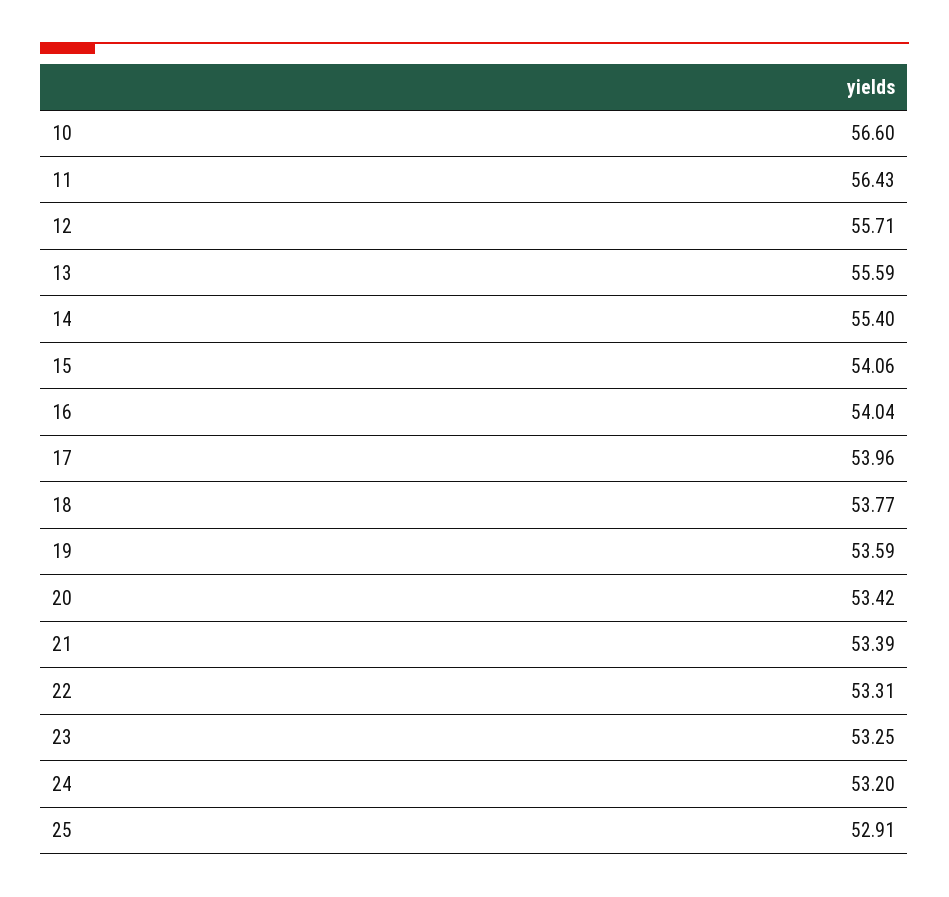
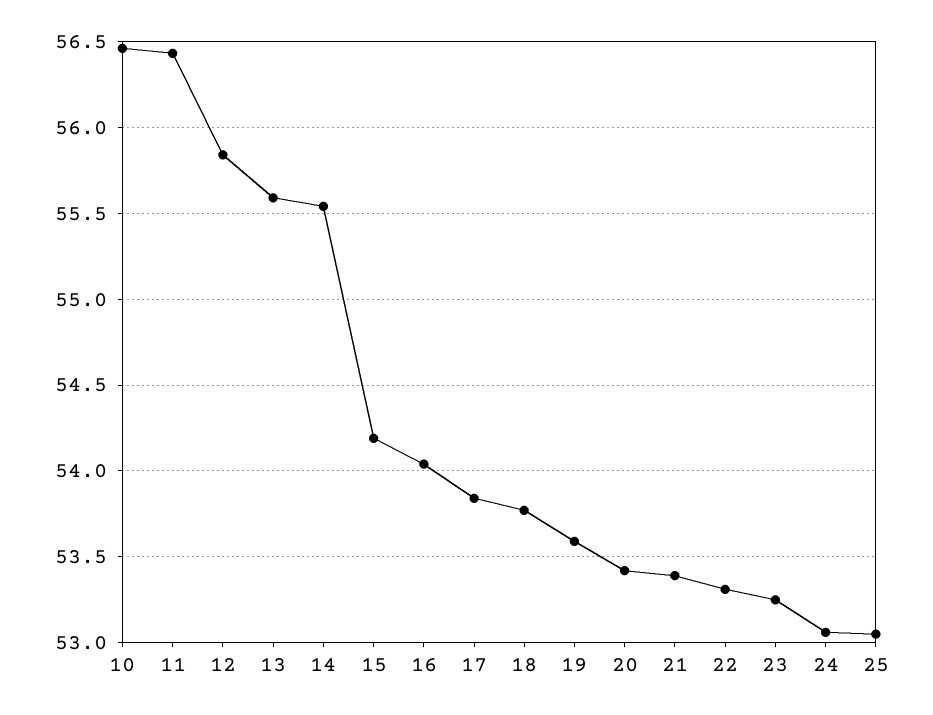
10: 56.6 -> 56.45
12: 55.71 -> 55.85
14: 55.4 -> 55.55
15: 54.06 -> 54.2
17: 53.96 -> 53.85
24: 53.2 -> 53.05
25: 52.91 -> 53.05

